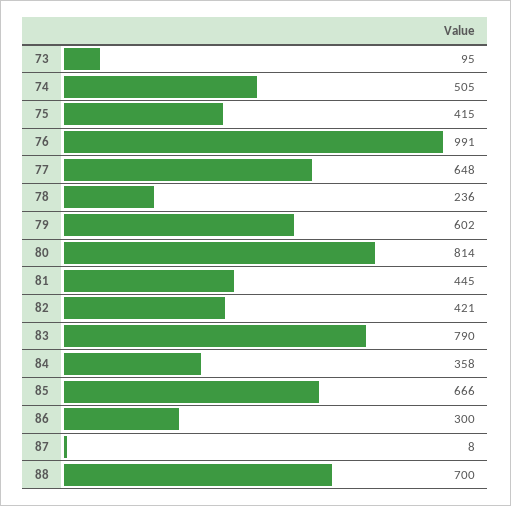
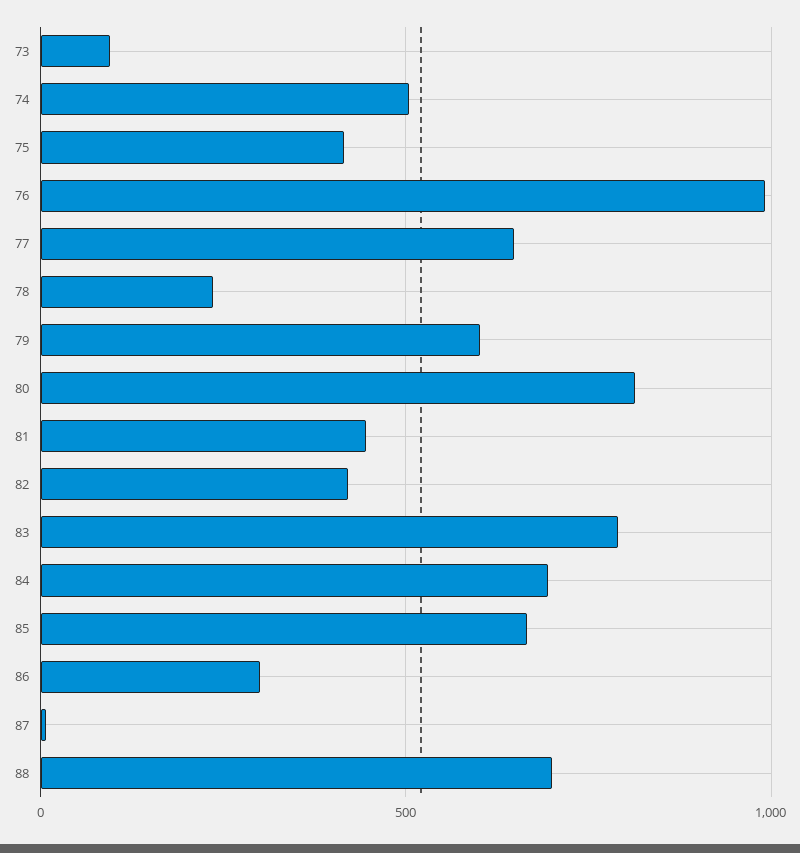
84: 358 -> 700

